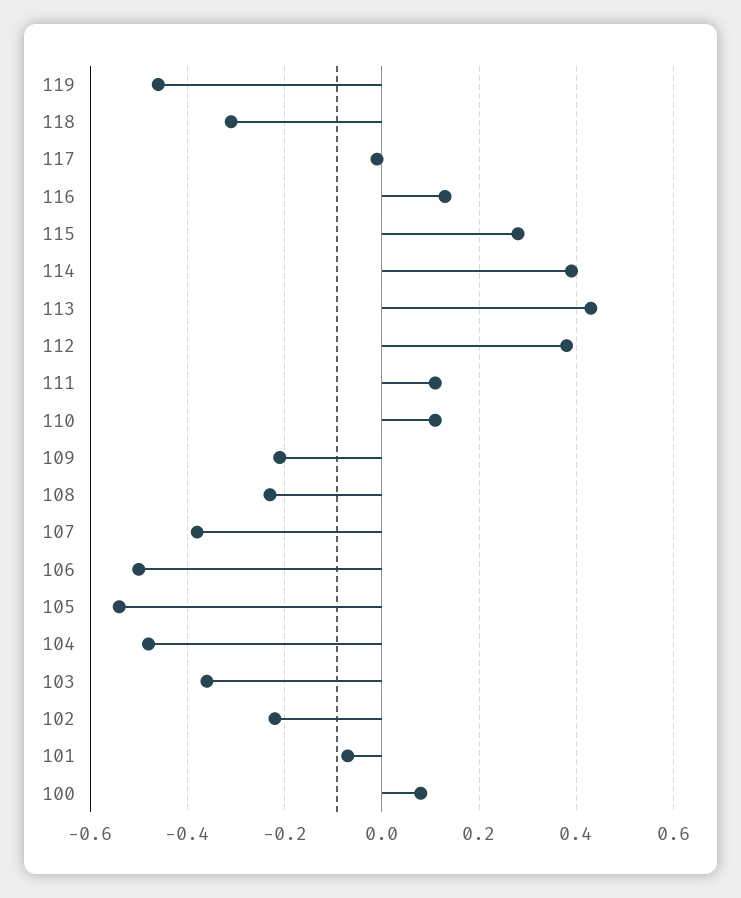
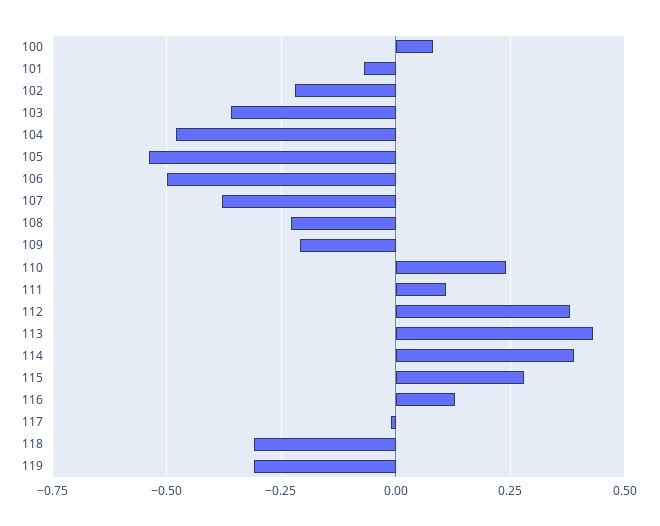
119: -0.45 -> -0.3
110: 0.1 -> 0.25

